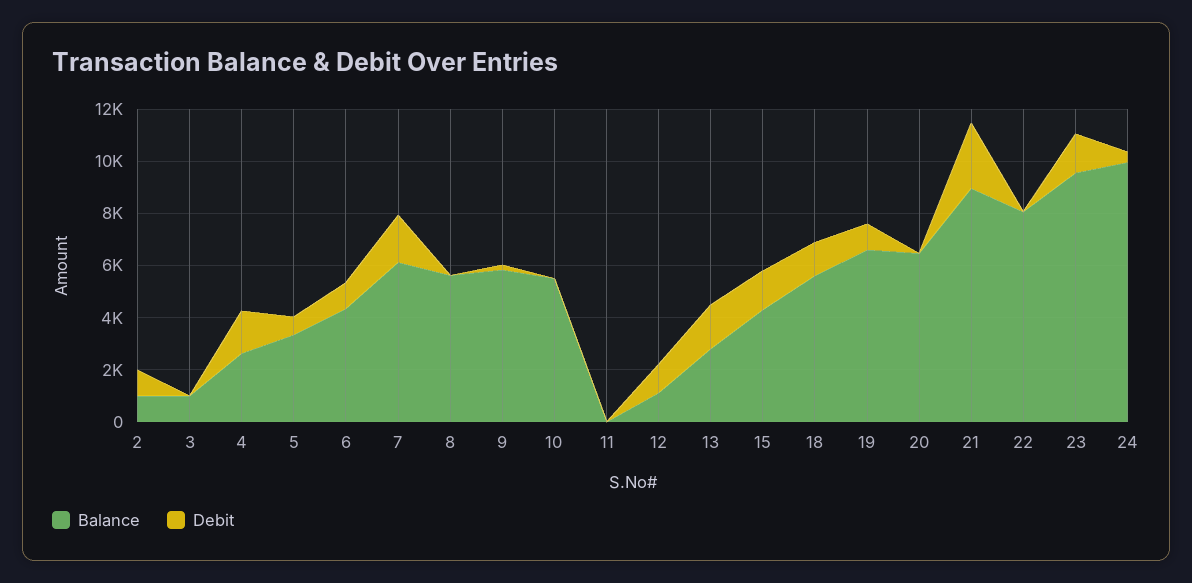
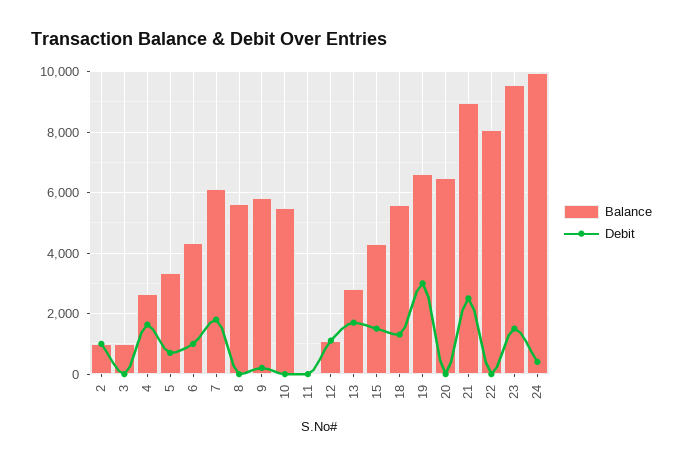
Debit, 19: 1000 -> 3000

